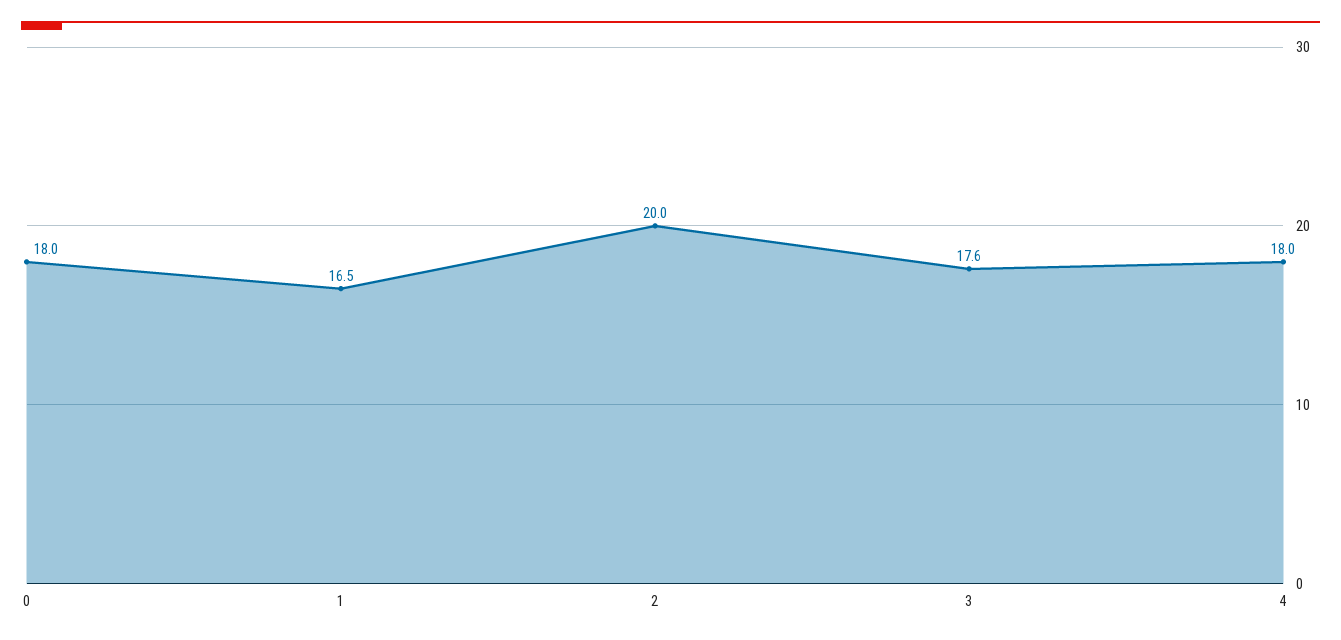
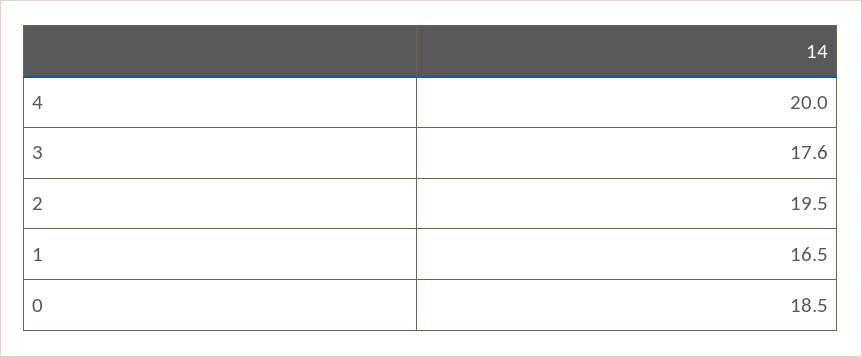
0: 18 -> 18.5
2: 20 -> 19.5
4: 18 -> 20

